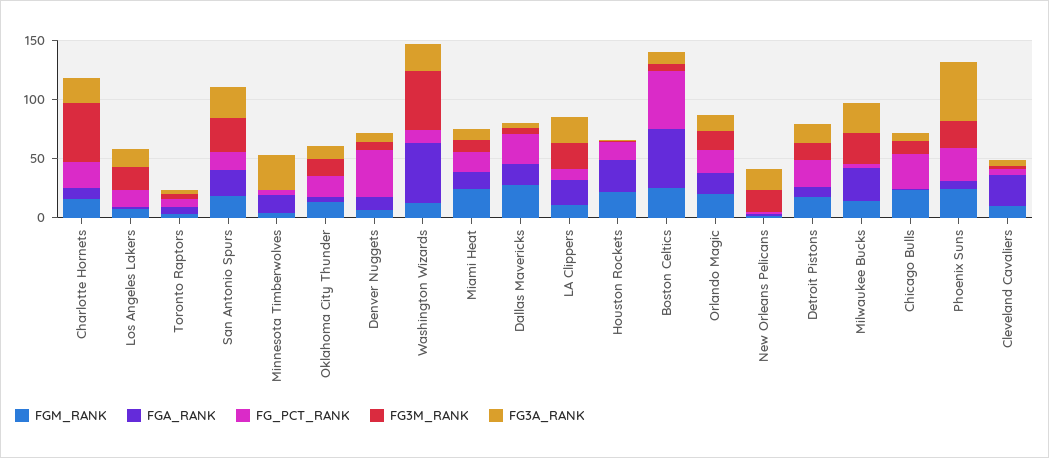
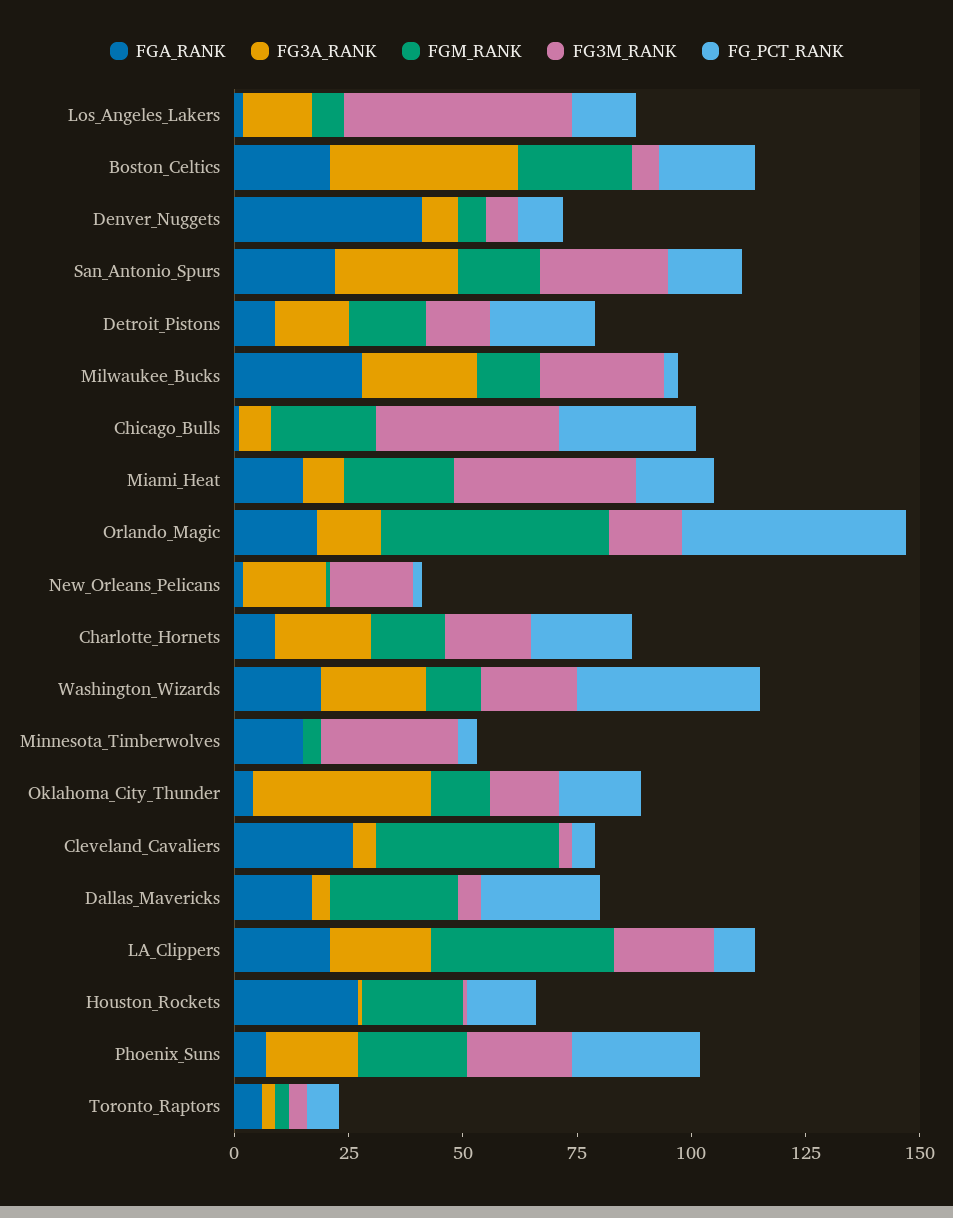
FG3M_RANK, Charlotte Hornets: 50 -> 20
FG3M_RANK, Los Angeles Lakers: 20 -> 50
FG3M_RANK, Minnesota Timberwolves: 0 -> 30
FG3A_RANK, Minnesota Timberwolves: 30 -> 0
FG3A_RANK, Oklahoma City Thunder: 10 -> 40
FGA_RANK, Denver Nuggets: 10 -> 40
FG_PCT_RANK, Denver Nuggets: 40 -> 10
FGA_RANK, Washington Wizards: 50 -> 20
FG_PCT_RANK, Washington Wizards: 10 -> 40
FG3M_RANK, Washington Wizards: 50 -> 20
FG3M_RANK, Miami Heat: 10 -> 40
FGM_RANK, LA Clippers: 10 -> 40
FGA_RANK, Boston Celtics: 50 -> 20
FG_PCT_RANK, Boston Celtics: 50 -> 20
FG3A_RANK, Boston Celtics: 10 -> 40
FGM_RANK, Orlando Magic: 20 -> 50
FG_PCT_RANK, Orlando Magic: 20 -> 50
FG3M_RANK, Chicago Bulls: 10 -> 40
FG3A_RANK, Phoenix Suns: 50 -> 20
FGM_RANK, Cleveland Cavaliers: 10 -> 40

